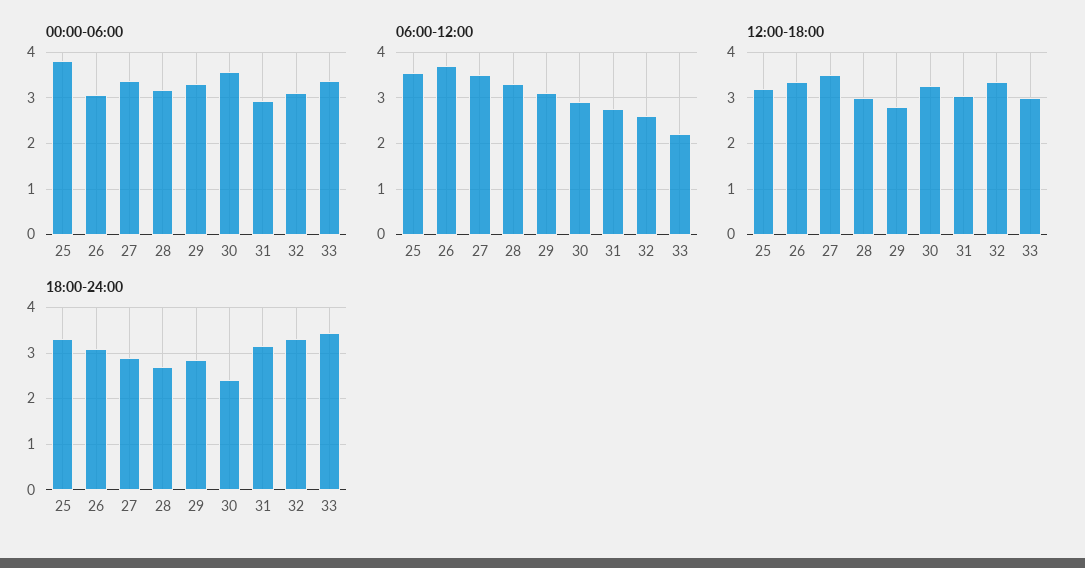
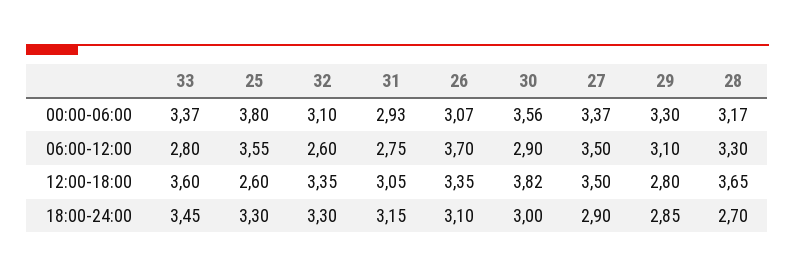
06:00-12:00, 33: 2.2 -> 2.8
12:00-18:00, 25: 3.2 -> 2.6
12:00-18:00, 28: 3 -> 3.65
12:00-18:00, 30: 3.2 -> 3.82
12:00-18:00, 33: 3 -> 3.6
18:00-24:00, 30: 2.4 -> 3

